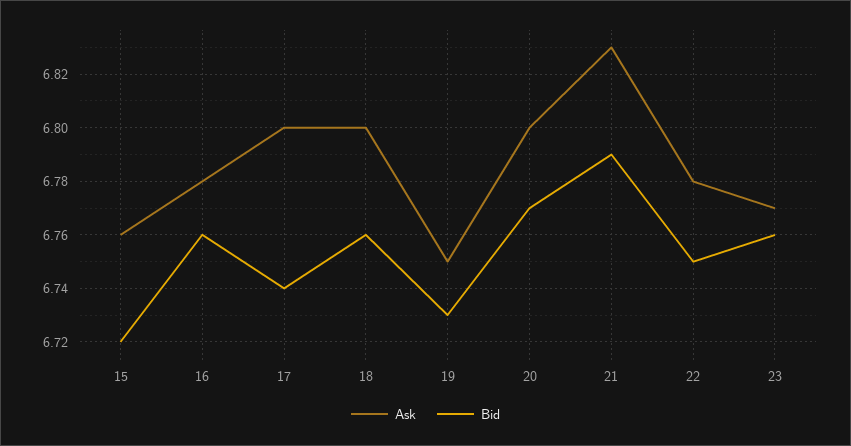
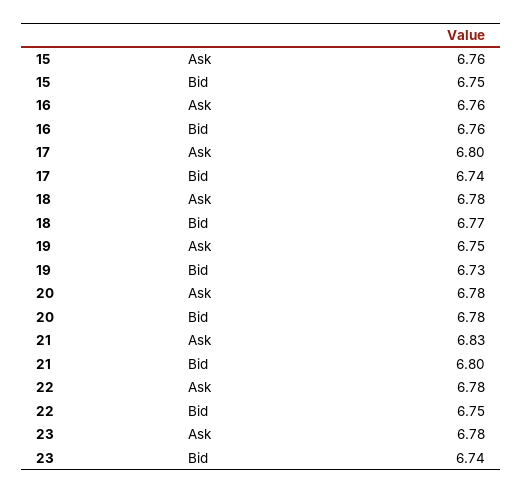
Bid, 15: 6.72 -> 6.75
Ask, 16: 6.78 -> 6.76
Ask, 18: 6.8 -> 6.78
Bid, 18: 6.76 -> 6.77
Ask, 20: 6.8 -> 6.78
Bid, 20: 6.77 -> 6.78
Bid, 21: 6.79 -> 6.8
Ask, 23: 6.77 -> 6.78
Bid, 23: 6.76 -> 6.74

